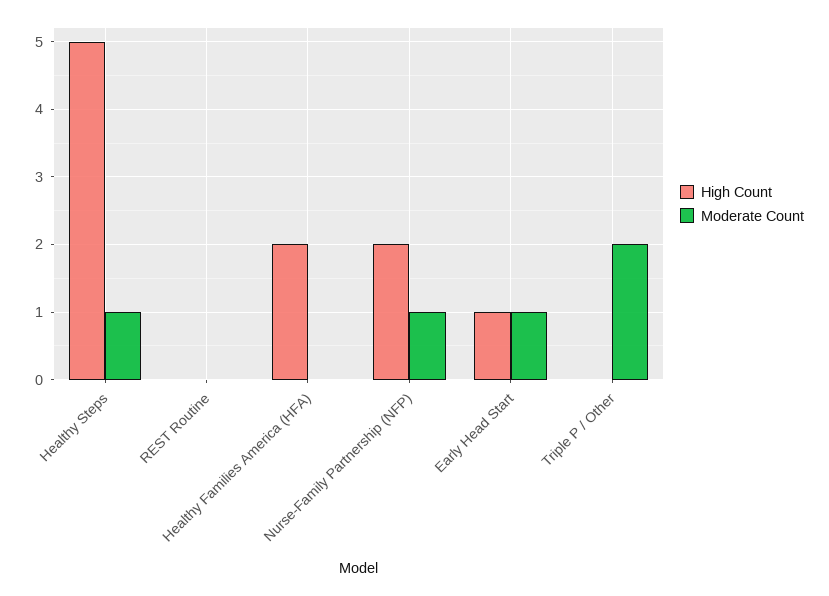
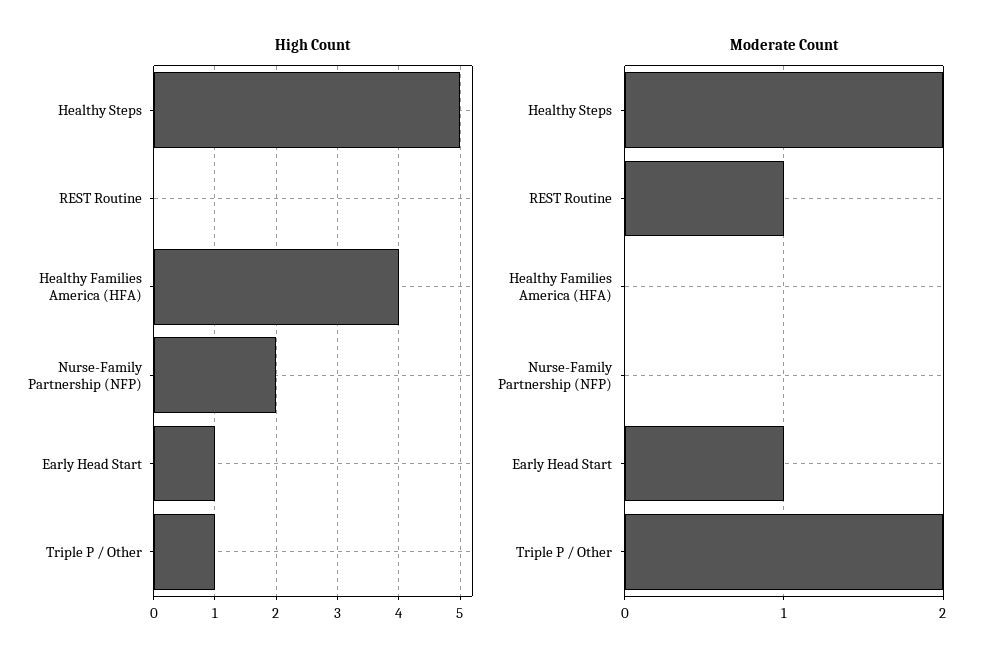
Moderate Count, Healthy Steps: 1 -> 2
Moderate Count, REST Routine: 0 -> 1
High Count, Healthy Families America (HFA): 2 -> 4
Moderate Count, Nurse-Family Partnership (NFP): 1 -> 0
High Count, Triple P / Other: 0 -> 1

